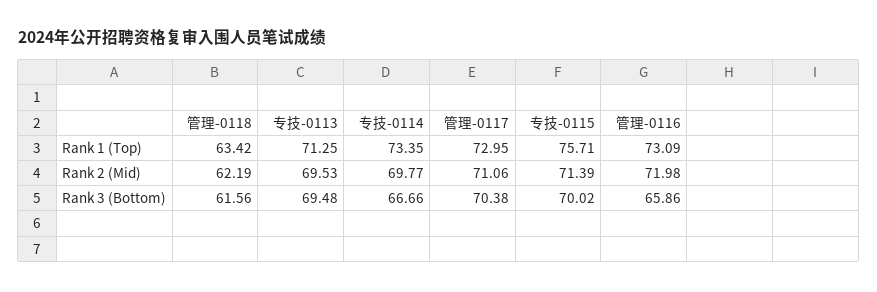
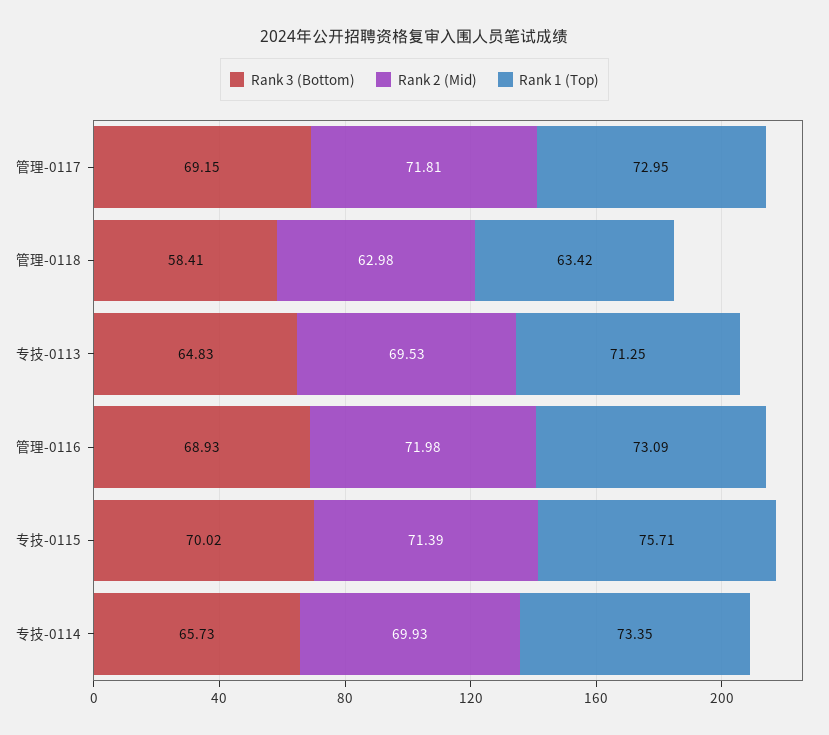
Rank 2 (Mid), 管理-0118: 62.19 -> 62.98
Rank 2 (Mid), 专技-0114: 69.77 -> 69.93
Rank 2 (Mid), 管理-0117: 71.06 -> 71.81
Rank 3 (Bottom), 管理-0118: 61.56 -> 58.41
Rank 3 (Bottom), 专技-0113: 69.48 -> 64.83
Rank 3 (Bottom), 专技-0114: 66.66 -> 65.73
Rank 3 (Bottom), 管理-0117: 70.38 -> 69.15
Rank 3 (Bottom), 管理-0116: 65.86 -> 68.93

